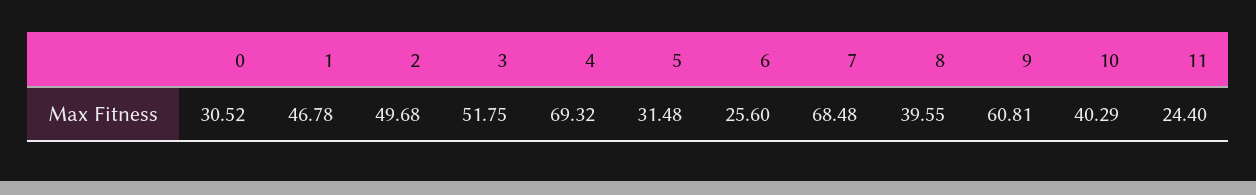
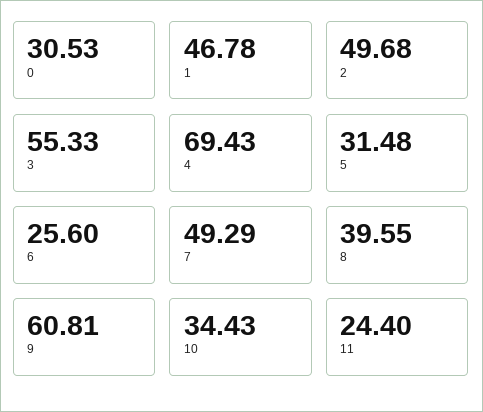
0: 30.52 -> 30.53
3: 51.75 -> 55.33
4: 69.32 -> 69.43
7: 68.48 -> 49.29
10: 40.29 -> 34.43

